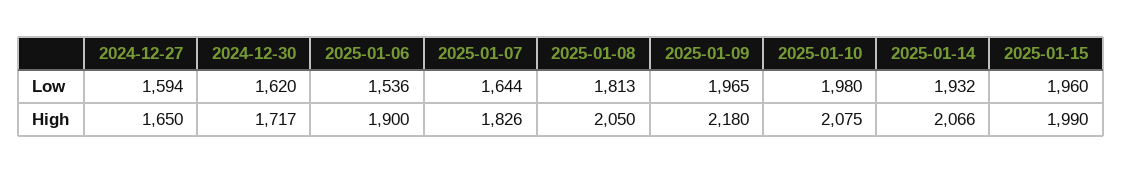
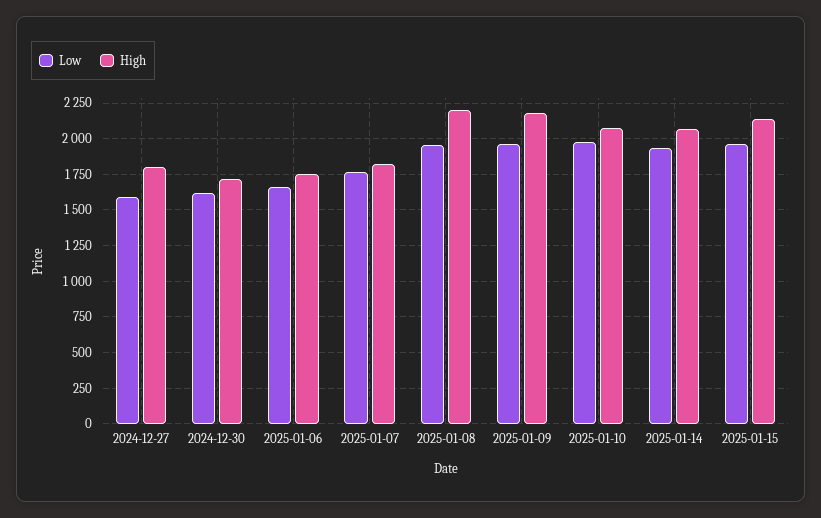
Low, 2025-01-06: 1536 -> 1650
Low, 2025-01-07: 1644 -> 1750
Low, 2025-01-08: 1813 -> 1950
High, 2024-12-27: 1650 -> 1800
High, 2025-01-06: 1900 -> 1750
High, 2025-01-08: 2050 -> 2200
High, 2025-01-15: 1990 -> 2150

